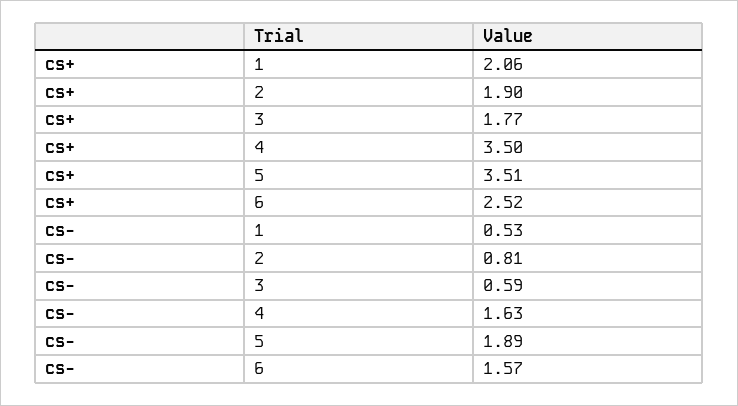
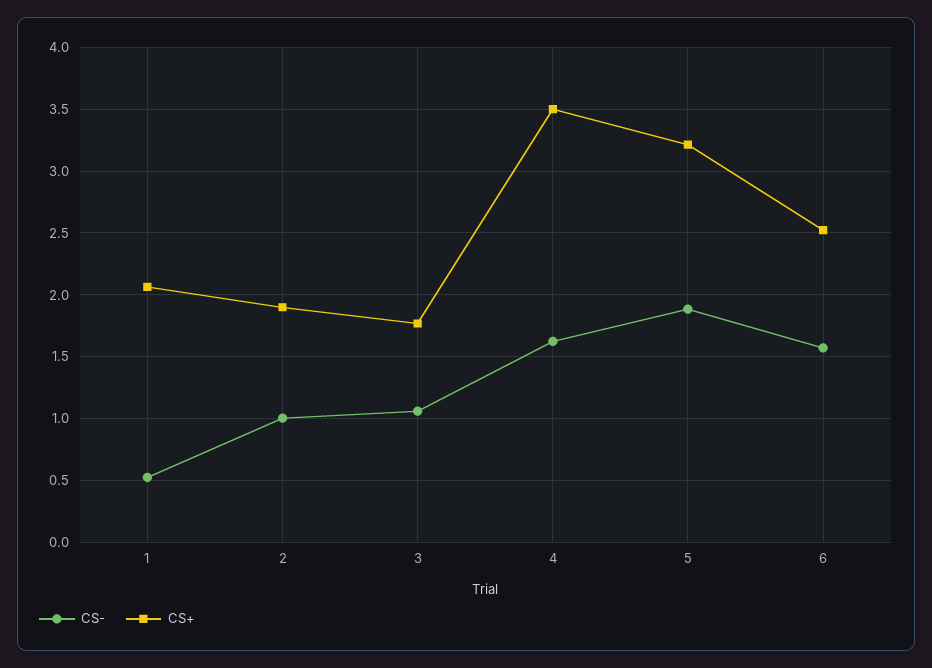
cs+, 5: 3.51 -> 3.2
cs-, 2: 0.81 -> 1
cs-, 3: 0.59 -> 1.05

